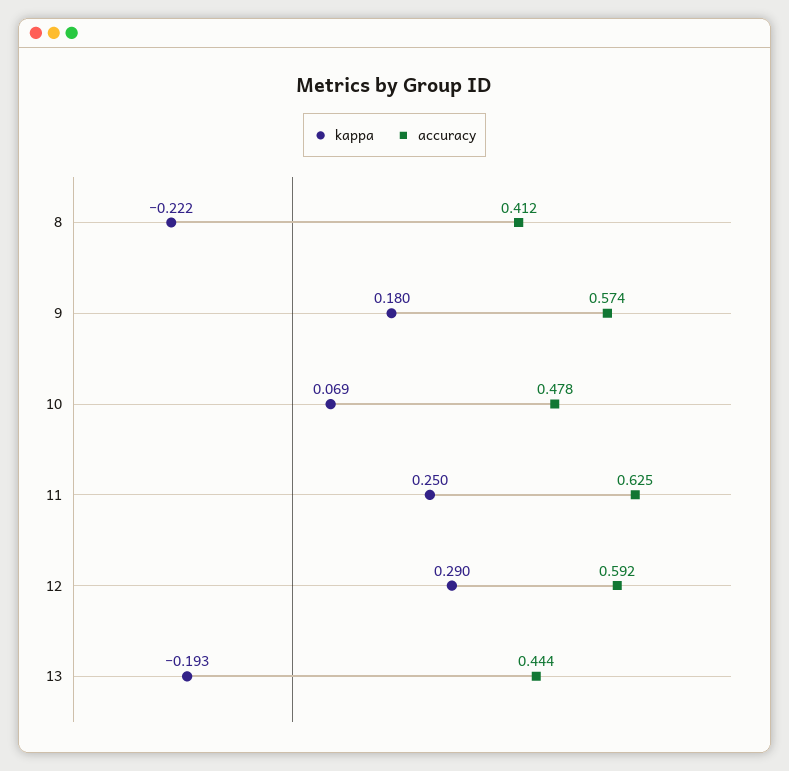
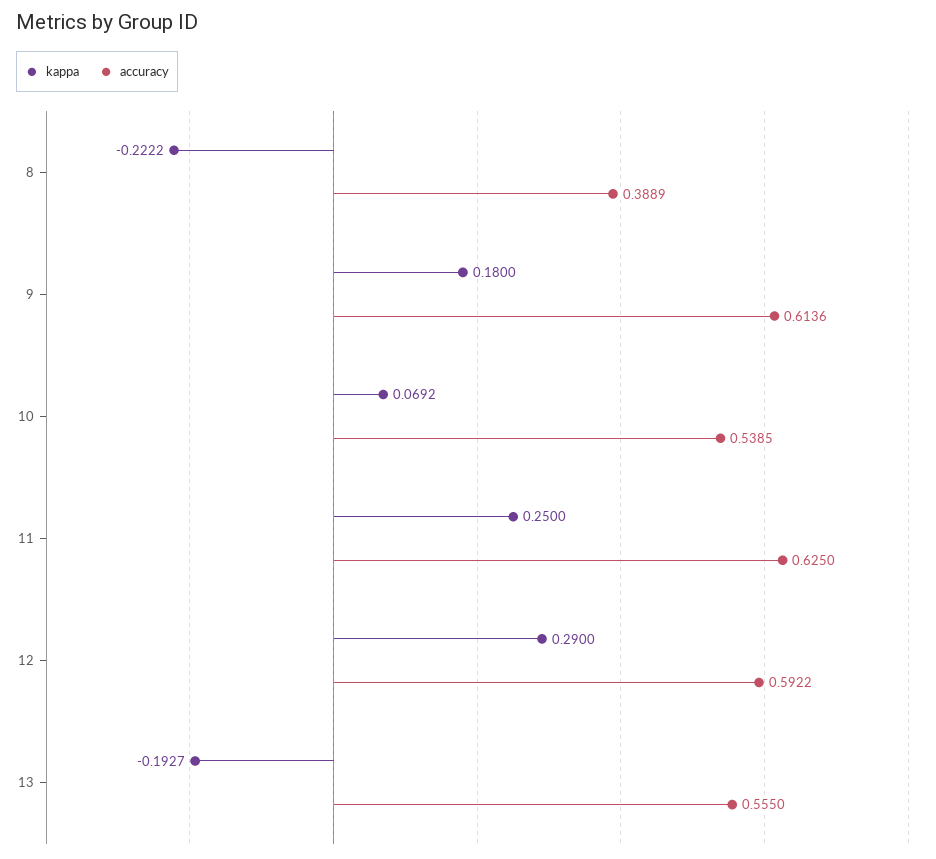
accuracy, 8: 0.412 -> 0.3889
accuracy, 9: 0.574 -> 0.6136
accuracy, 10: 0.478 -> 0.5385
accuracy, 13: 0.444 -> 0.555

